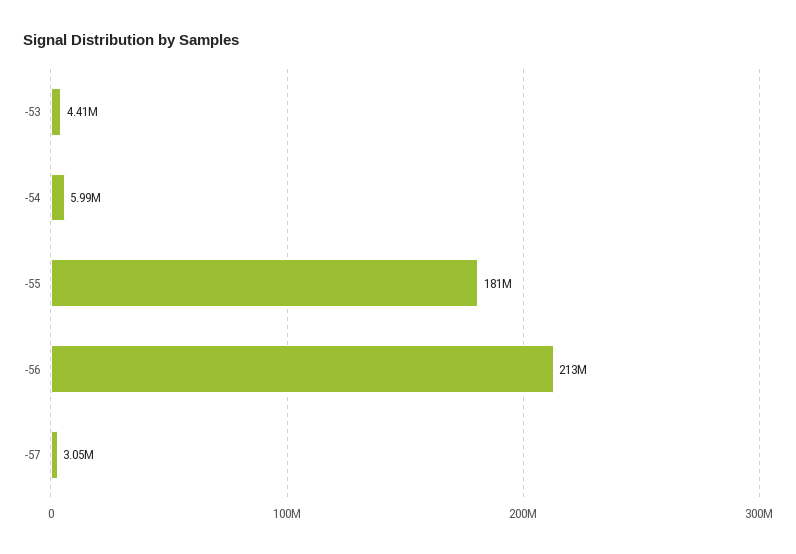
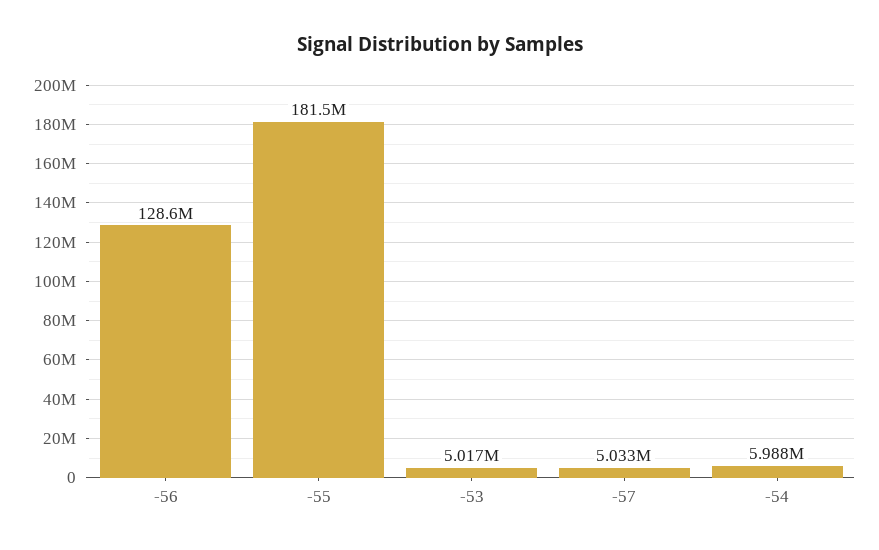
-53: 4410000 -> 5017000
-56: 213000000 -> 128600000
-57: 3050000 -> 5033000

